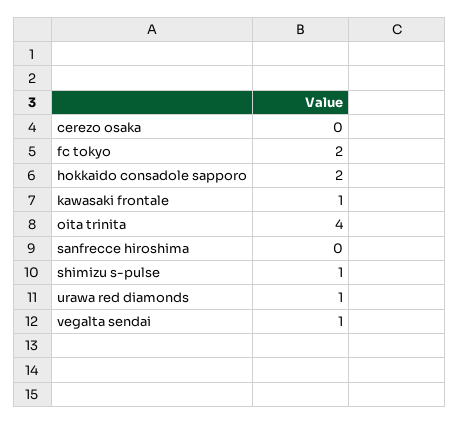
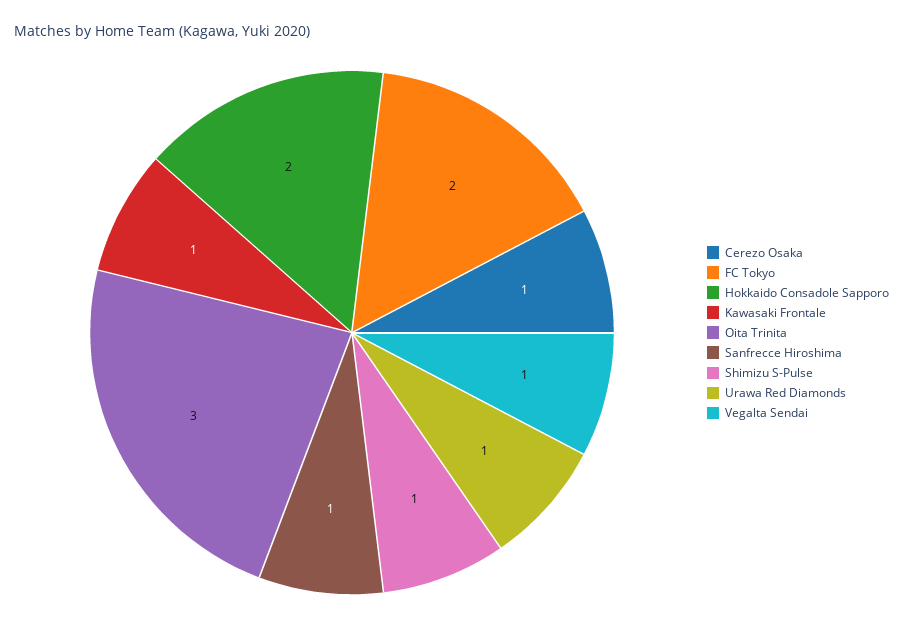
cerezo osaka: 0 -> 1
oita trinita: 4 -> 3
sanfrecce hiroshima: 0 -> 1

